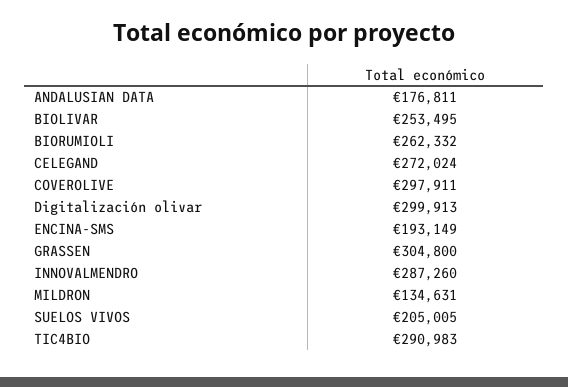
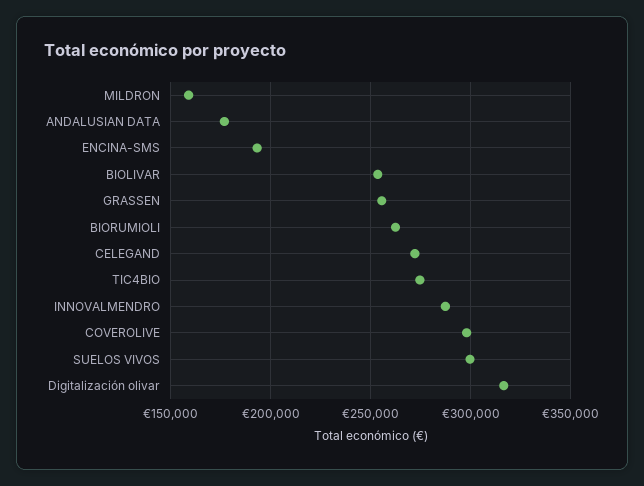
Digitalización olivar: 299913 -> 315000
GRASSEN: 304800 -> 255000
MILDRON: 134631 -> 160000
SUELOS VIVOS: 205005 -> 300000
TIC4BIO: 290983 -> 275000

